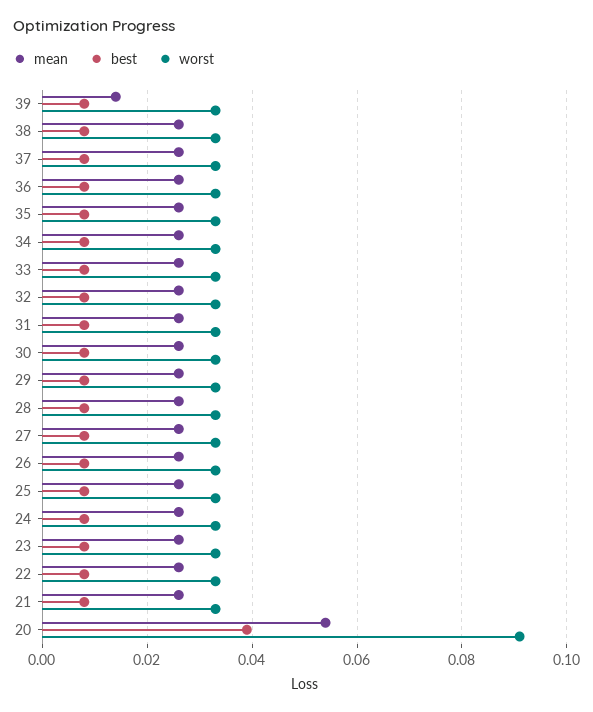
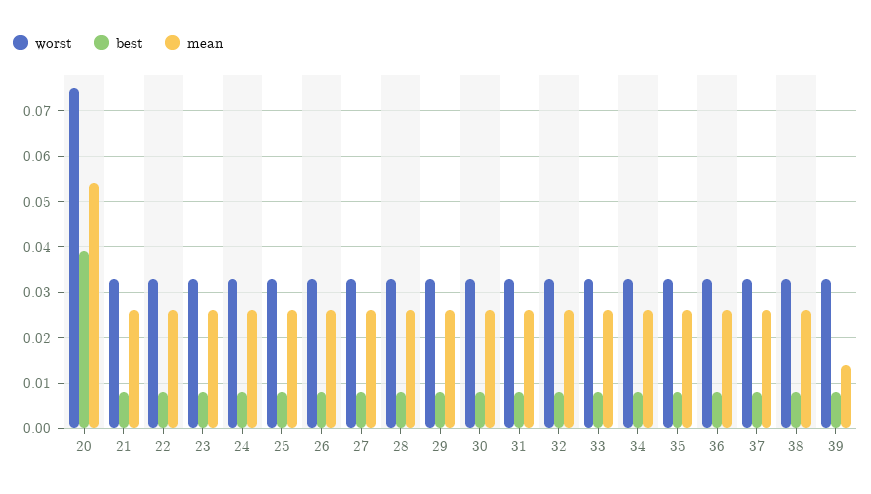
worst, 20: 0.09 -> 0.075

